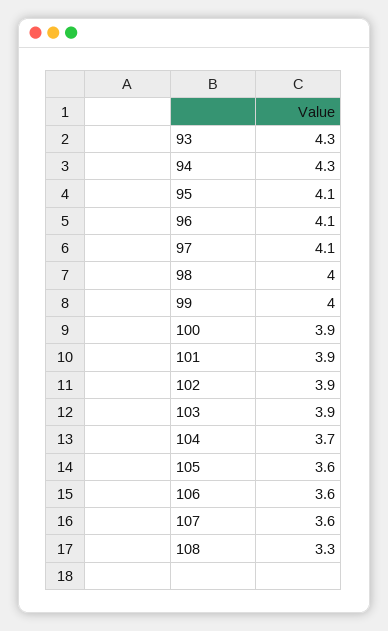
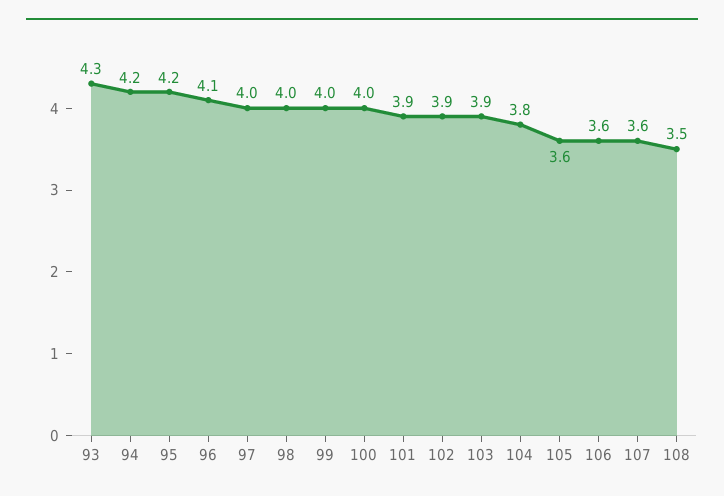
94: 4.3 -> 4.2
95: 4.1 -> 4.2
97: 4.1 -> 4
100: 3.9 -> 4
104: 3.7 -> 3.8
108: 3.3 -> 3.5

